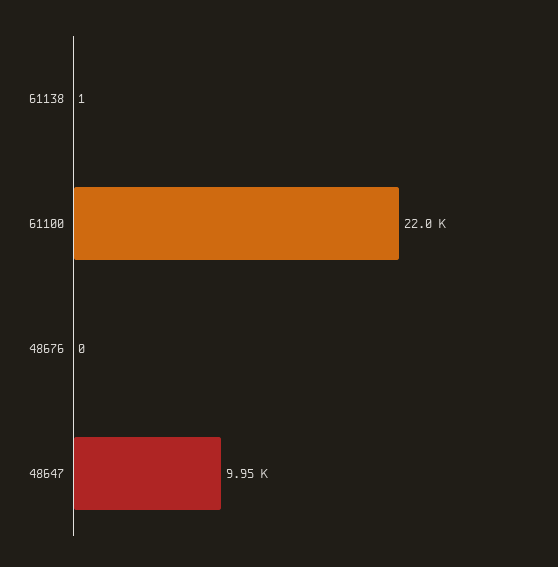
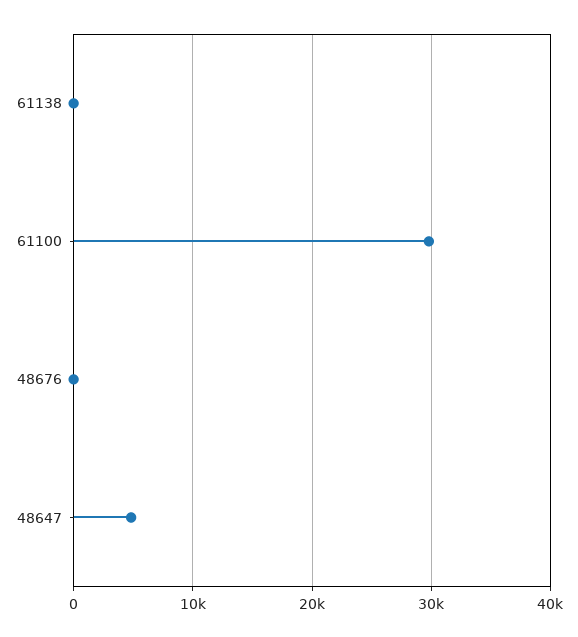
61100: 22000 -> 30000
48647: 9950 -> 5000

